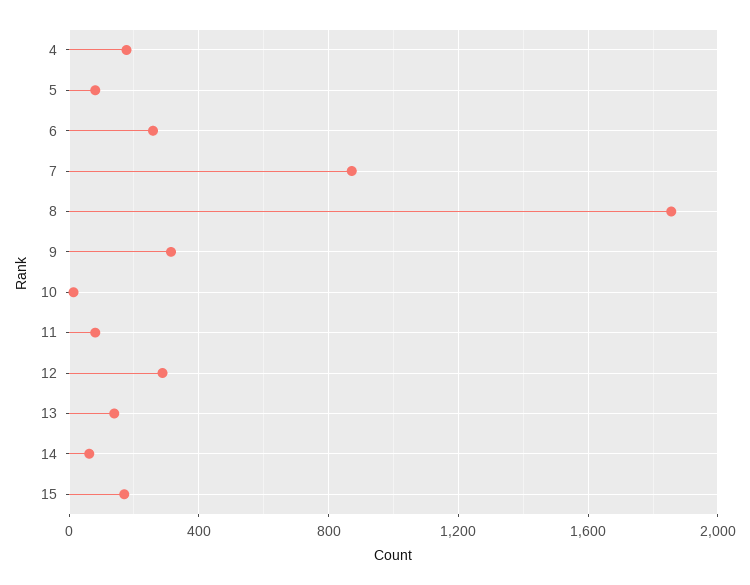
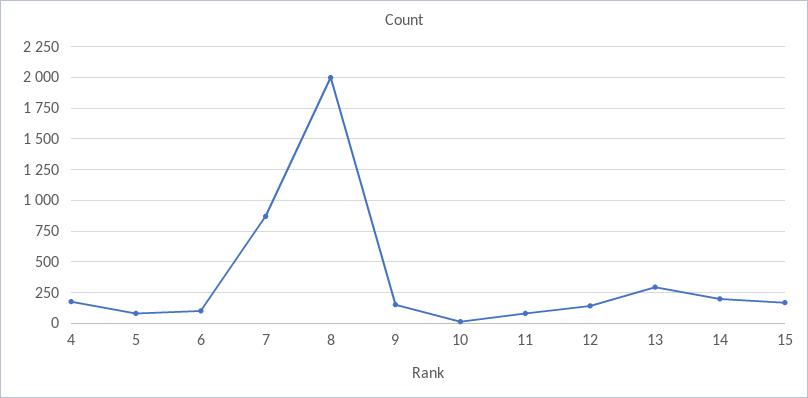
6: 250 -> 100
8: 1850 -> 2000
9: 300 -> 150
12: 300 -> 150
13: 150 -> 300
14: 50 -> 200

